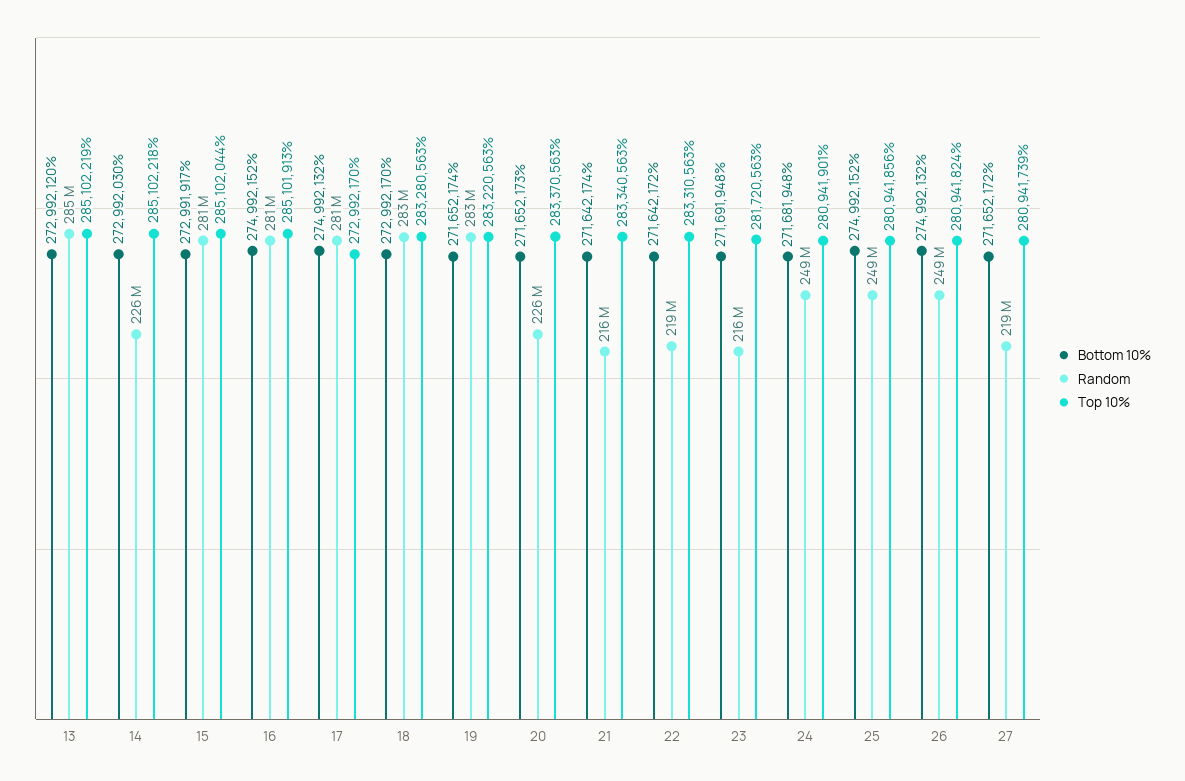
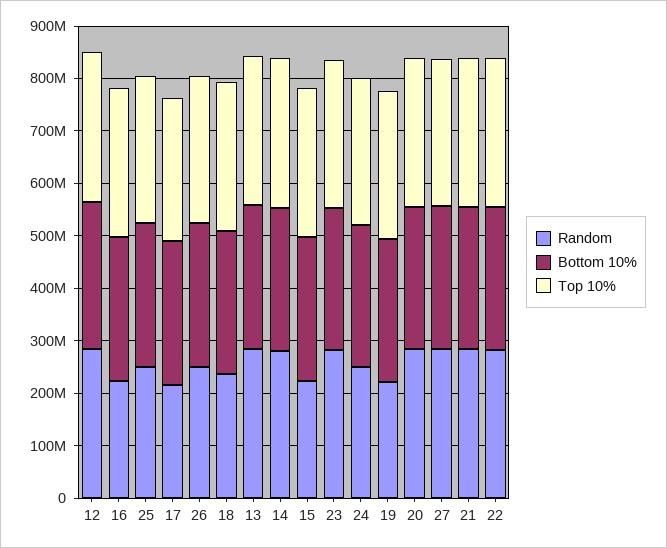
Random, 14: 226000000 -> 280000000
Random, 15: 281000000 -> 220000000
Random, 16: 281000000 -> 220000000
Random, 17: 281000000 -> 220000000
Random, 18: 283000000 -> 240000000
Random, 19: 283000000 -> 220000000
Random, 20: 226000000 -> 280000000
Random, 21: 216000000 -> 280000000
Random, 22: 219000000 -> 280000000
Random, 23: 216000000 -> 280000000
Random, 27: 219000000 -> 280000000
Random, 12: none -> 280000000
Bottom 10%, 12: none -> 280000000
Top 10%, 12: none -> 280000000

